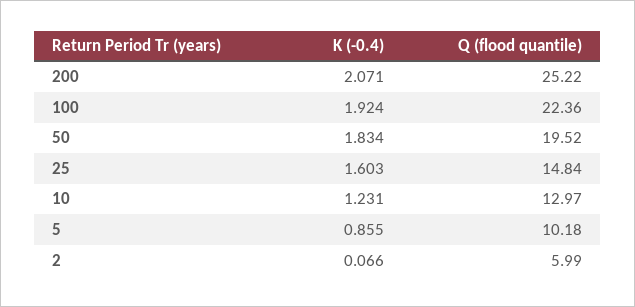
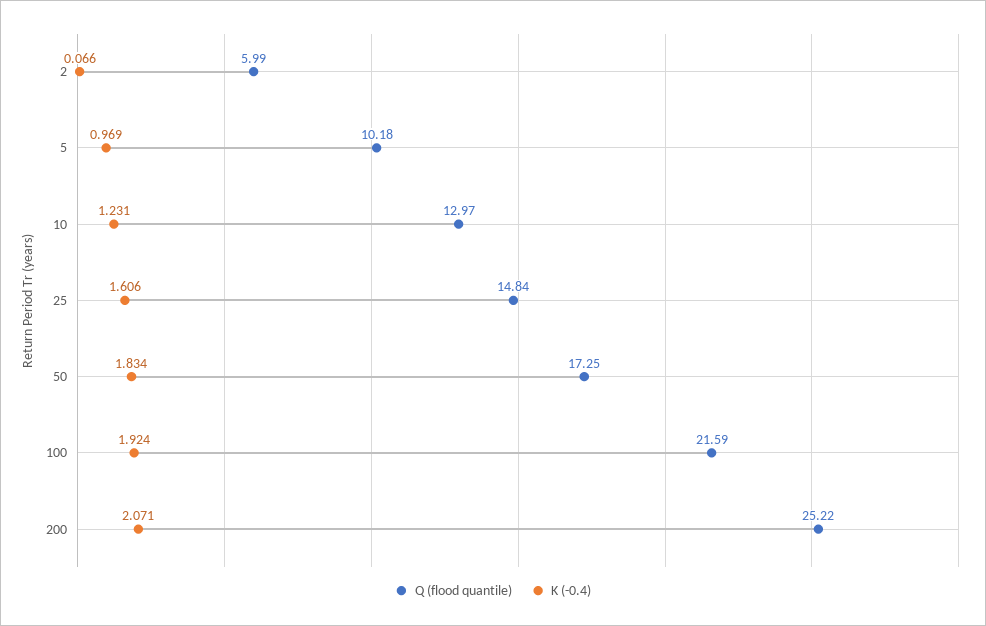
Q (flood quantile), 100: 22.36 -> 21.59
Q (flood quantile), 50: 19.52 -> 17.25
K (-0.4), 25: 1.603 -> 1.606
K (-0.4), 5: 0.855 -> 0.969

